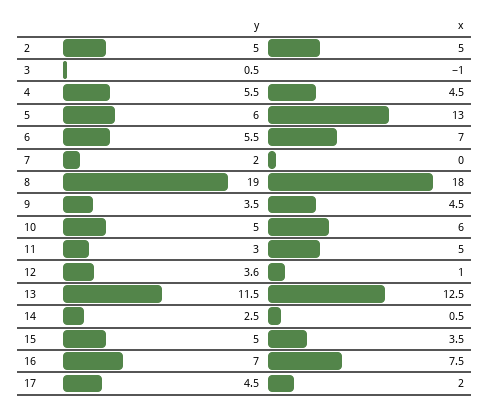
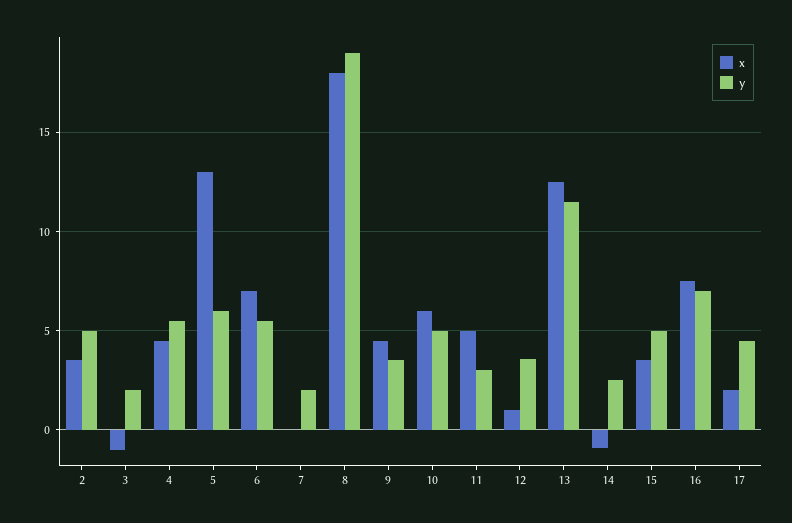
x, 2: 5 -> 3.5
y, 3: 0.5 -> 2
x, 14: 0.5 -> -1

